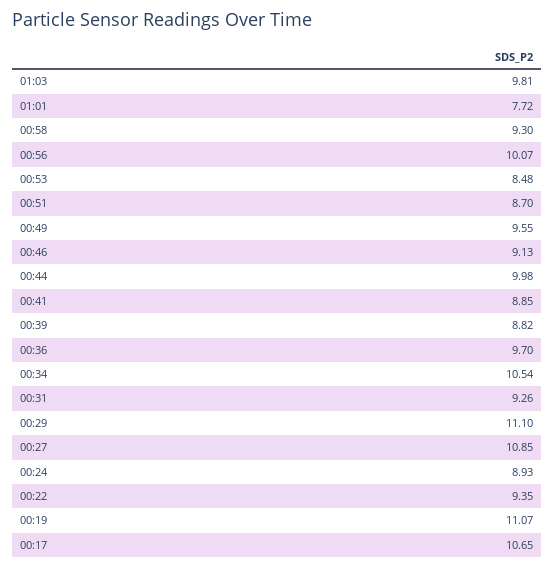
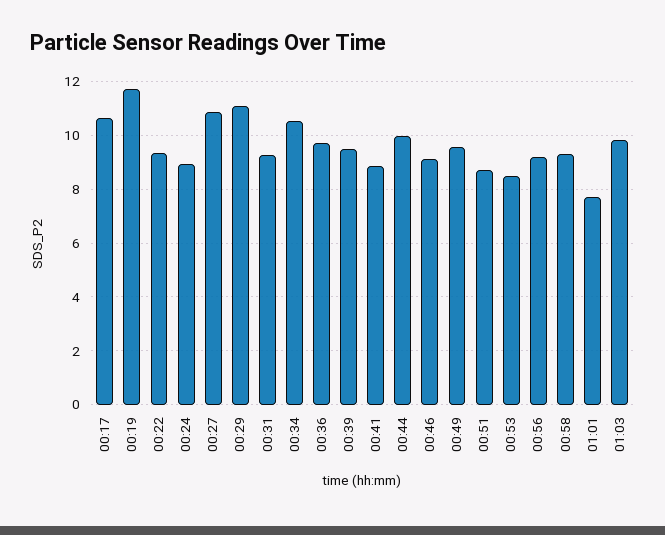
00:56: 10.07 -> 9.25
00:39: 8.82 -> 9.5
00:19: 11.07 -> 11.75

